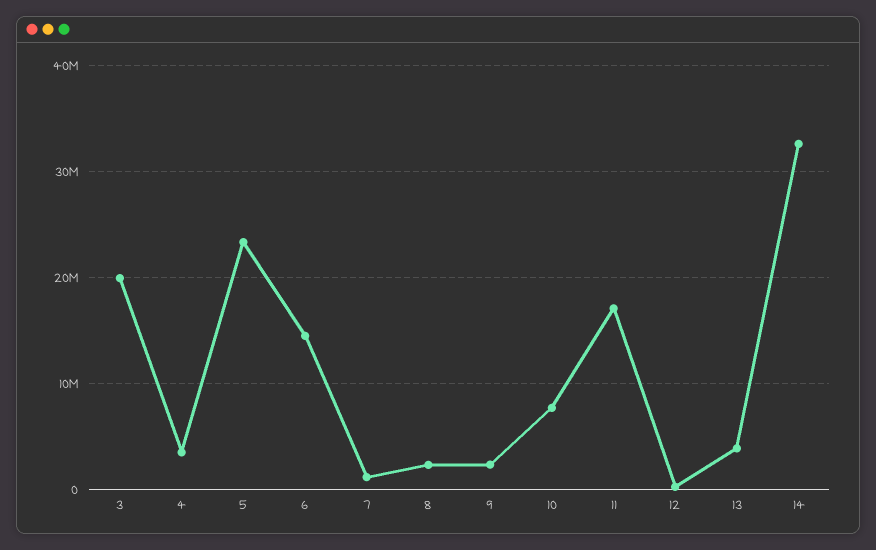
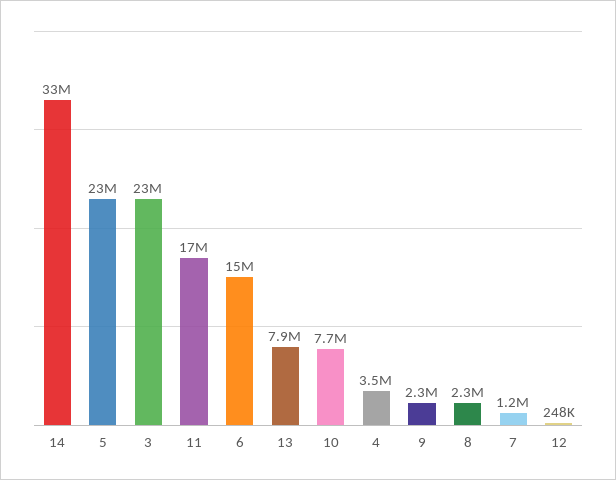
3: 20000000 -> 23000000
13: 4000000 -> 7900000

